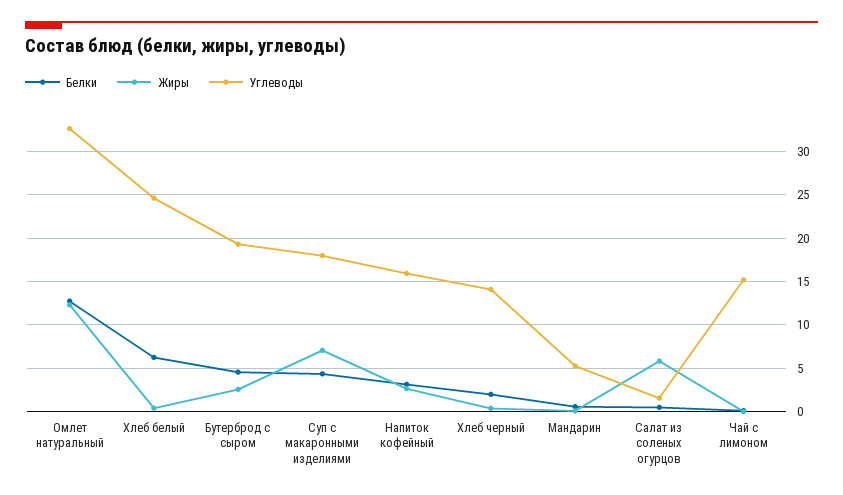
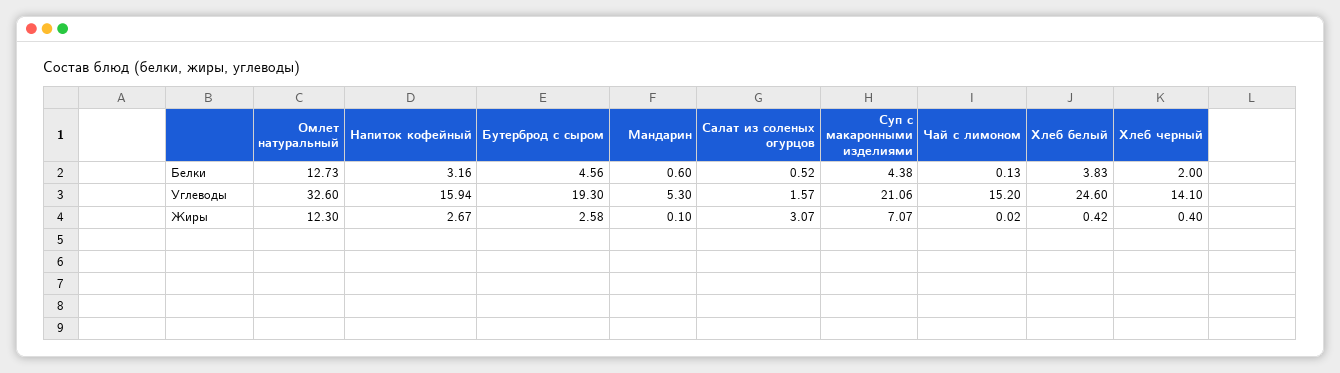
Белки, Хлеб белый: 6 -> 3.83
Углеводы, Суп с макаронными изделиями: 18 -> 21.06
Жиры, Салат из соленых огурцов: 6 -> 3.07

